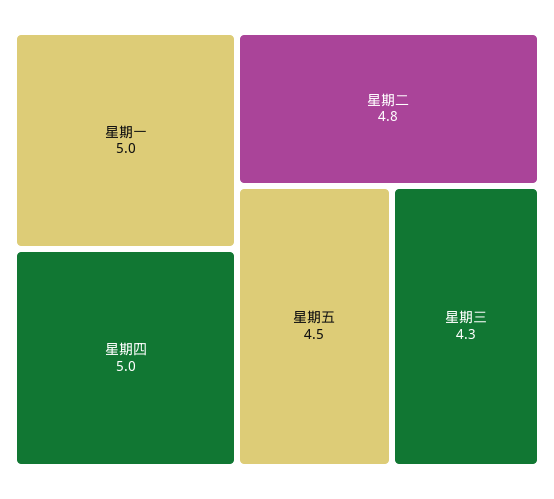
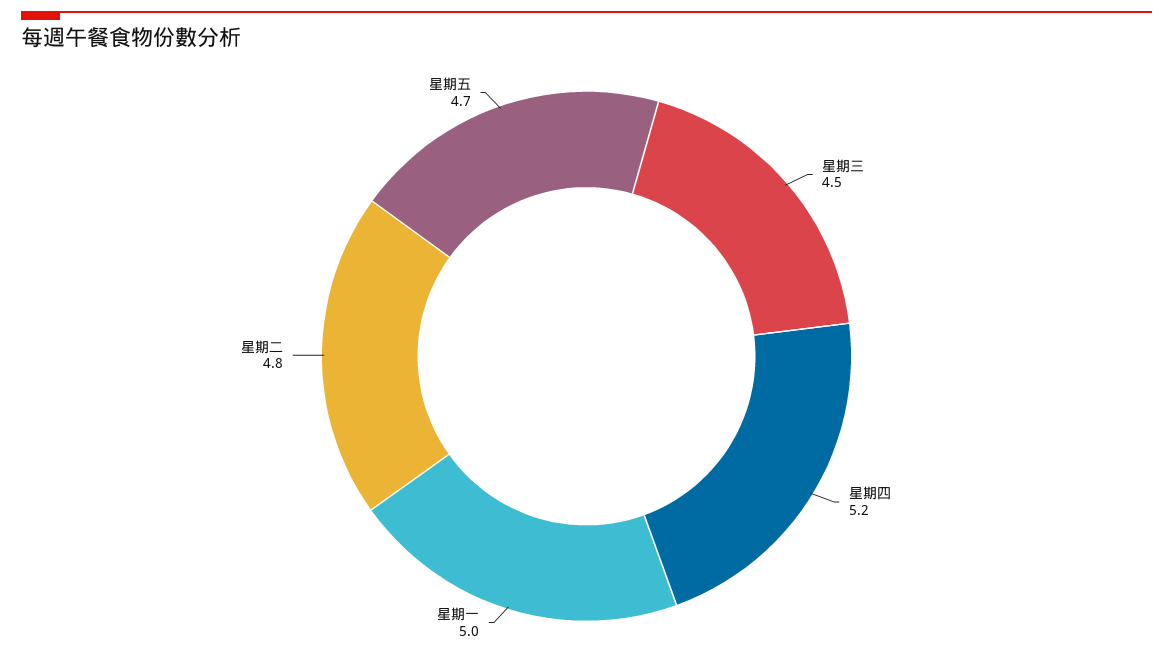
星期四: 5 -> 5.2
星期五: 4.5 -> 4.7
星期三: 4.3 -> 4.5

